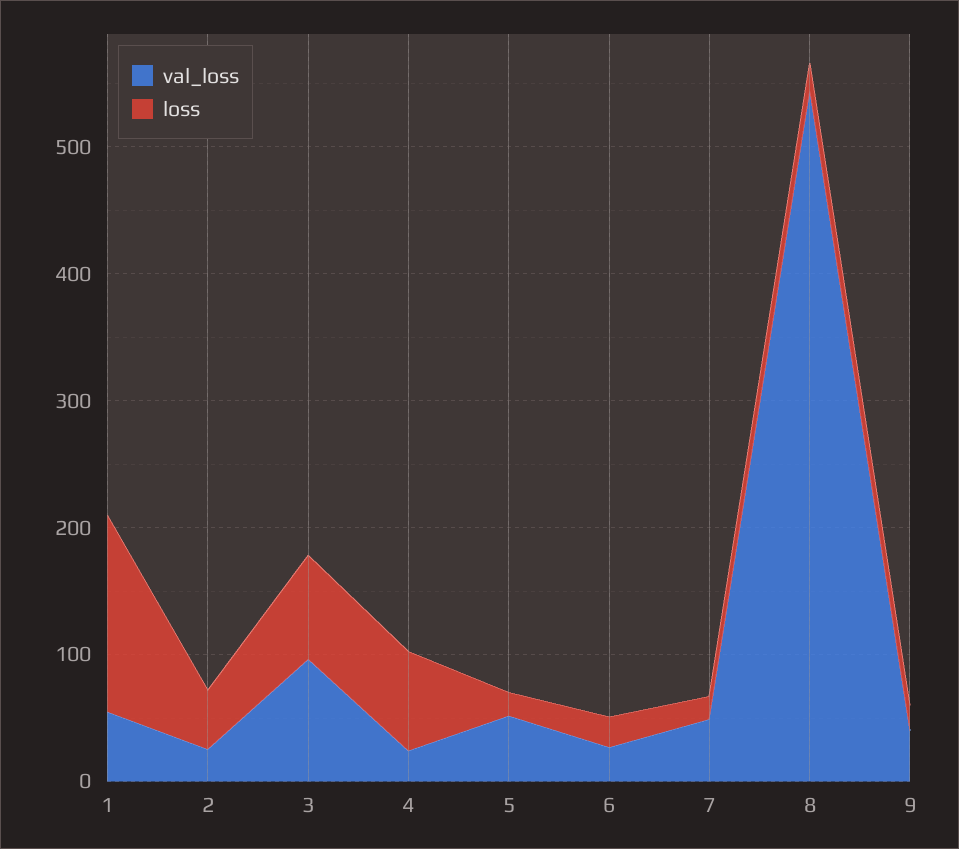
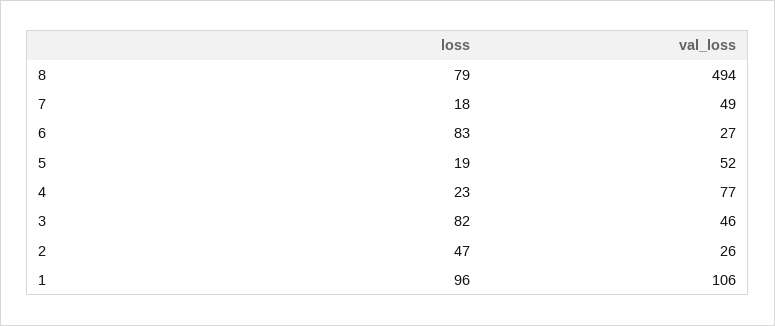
val_loss, 1: 60 -> 106
loss, 1: 160 -> 96
val_loss, 3: 100 -> 46
val_loss, 4: 20 -> 77
loss, 4: 80 -> 23
loss, 6: 20 -> 83
val_loss, 8: 540 -> 494
loss, 8: 20 -> 79
val_loss, 9: 40 -> none
loss, 9: 20 -> none

